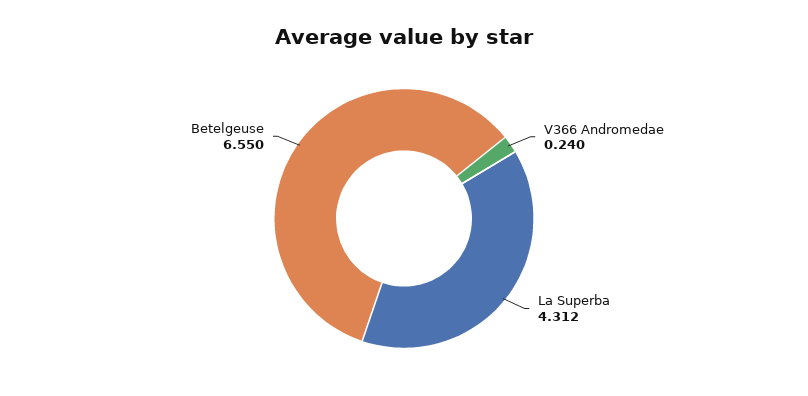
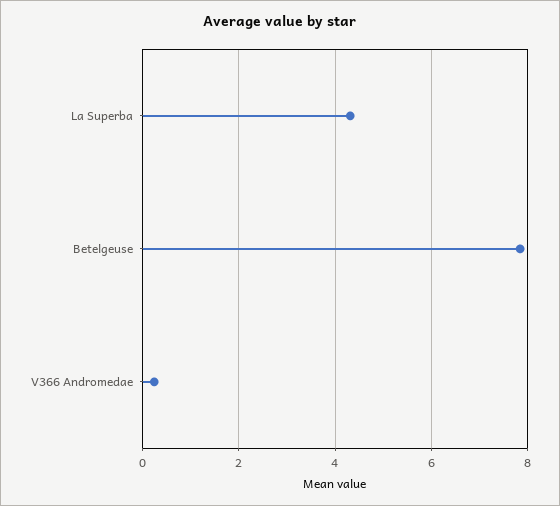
Betelgeuse: 6.55 -> 7.8

